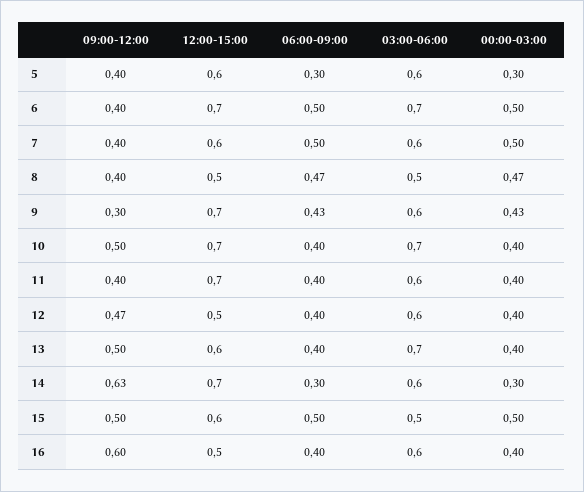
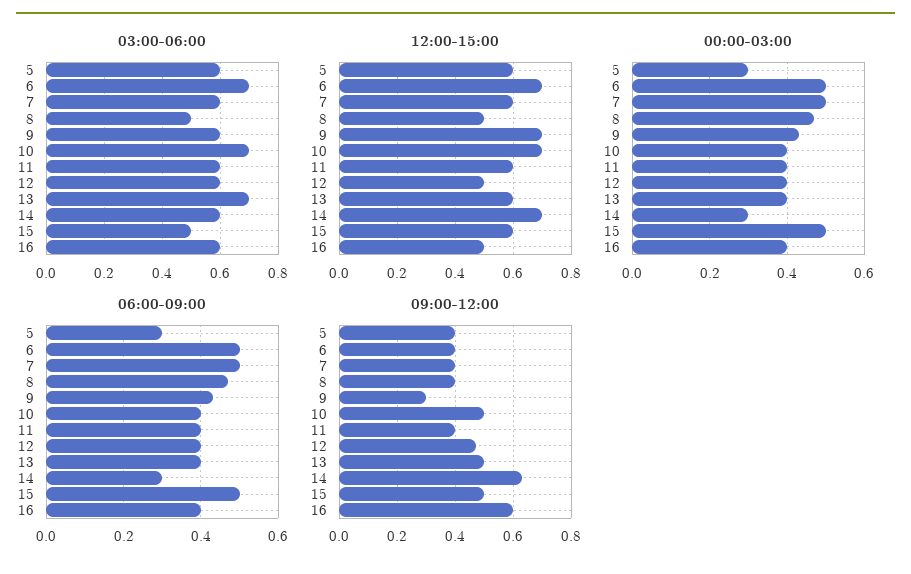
12:00-15:00, 11: 0.7 -> 0.6

